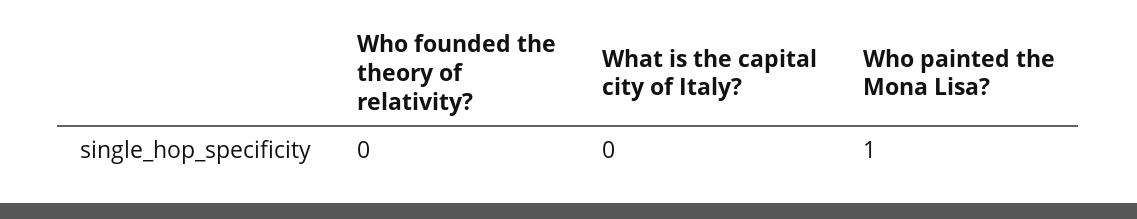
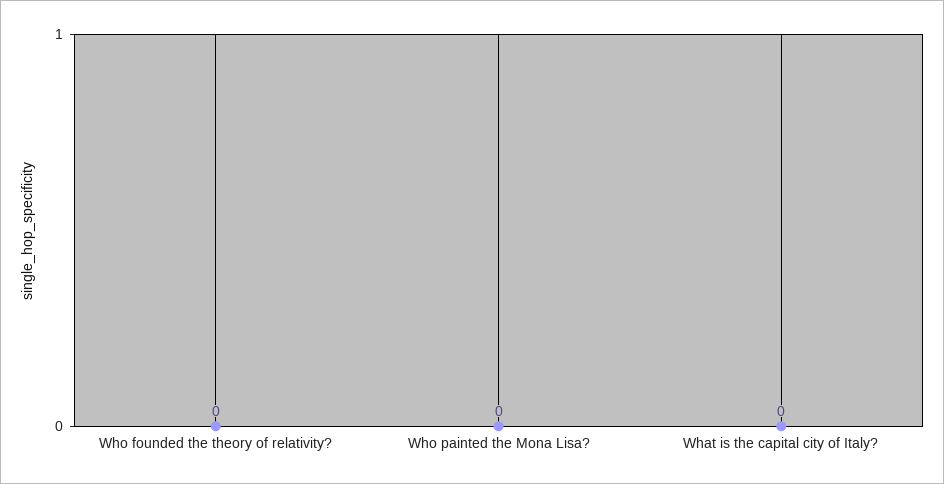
Who painted the Mona Lisa?: 1 -> 0

